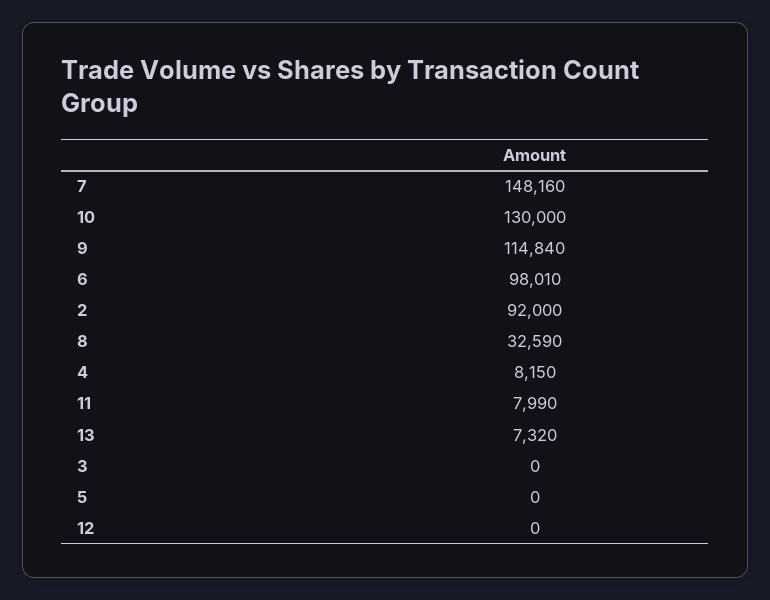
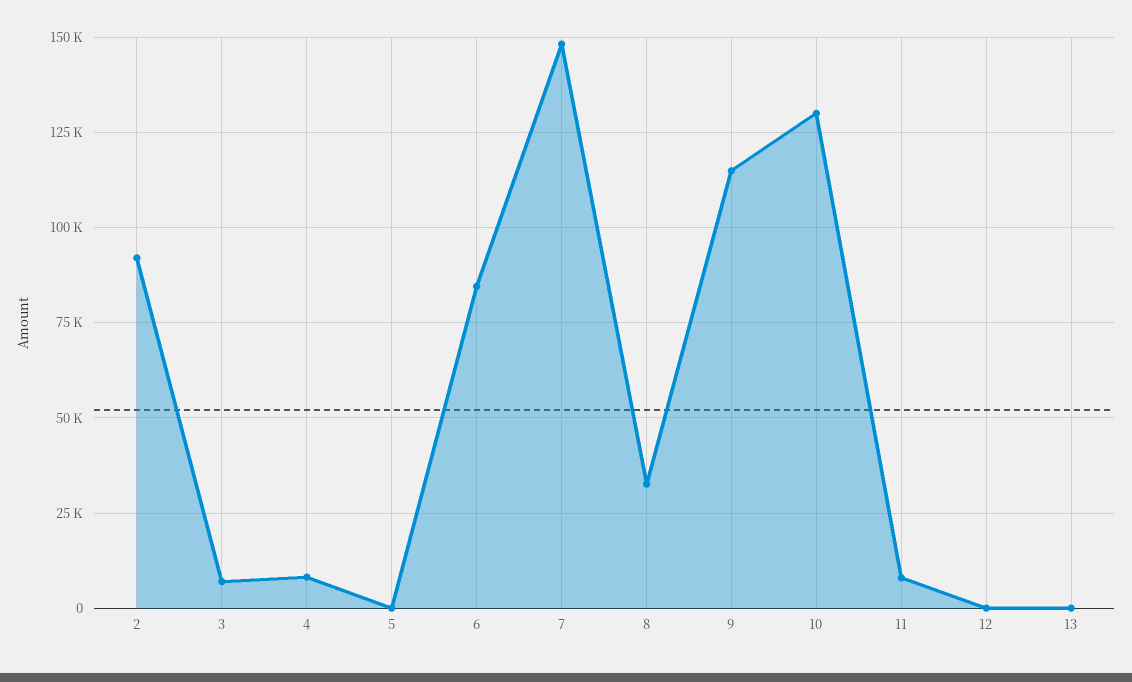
6: 98010 -> 85000
13: 7320 -> 0
3: 0 -> 7500

